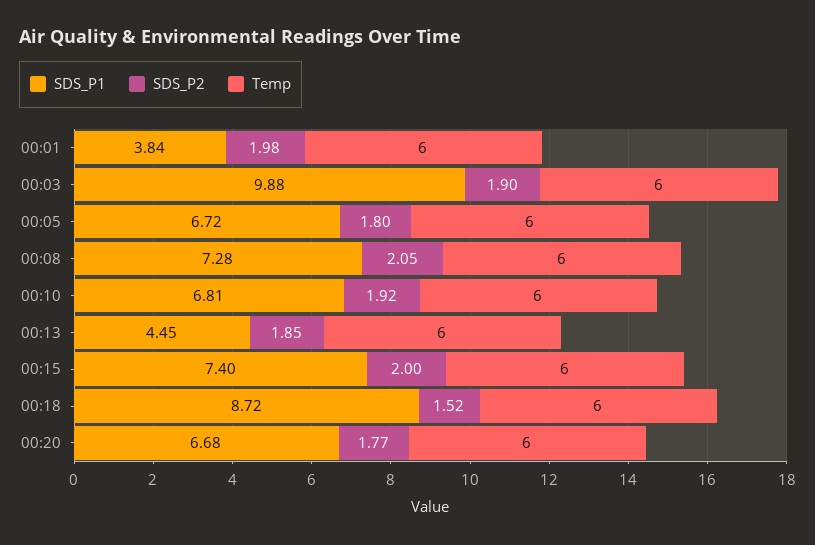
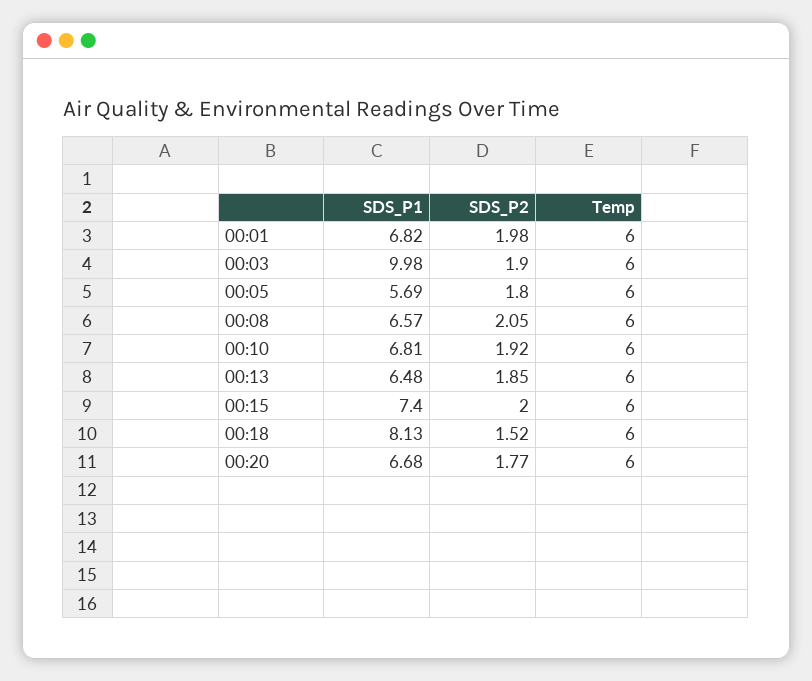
SDS_P1, 00:01: 3.84 -> 6.82
SDS_P1, 00:03: 9.88 -> 9.98
SDS_P1, 00:05: 6.72 -> 5.69
SDS_P1, 00:08: 7.28 -> 6.57
SDS_P1, 00:13: 4.45 -> 6.48
SDS_P1, 00:18: 8.72 -> 8.13

